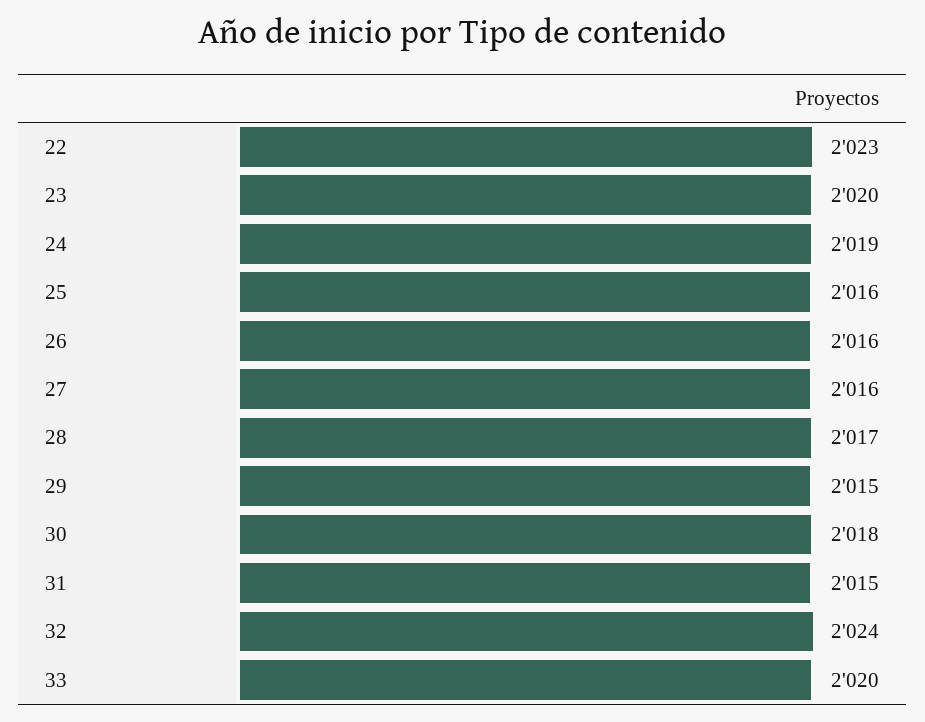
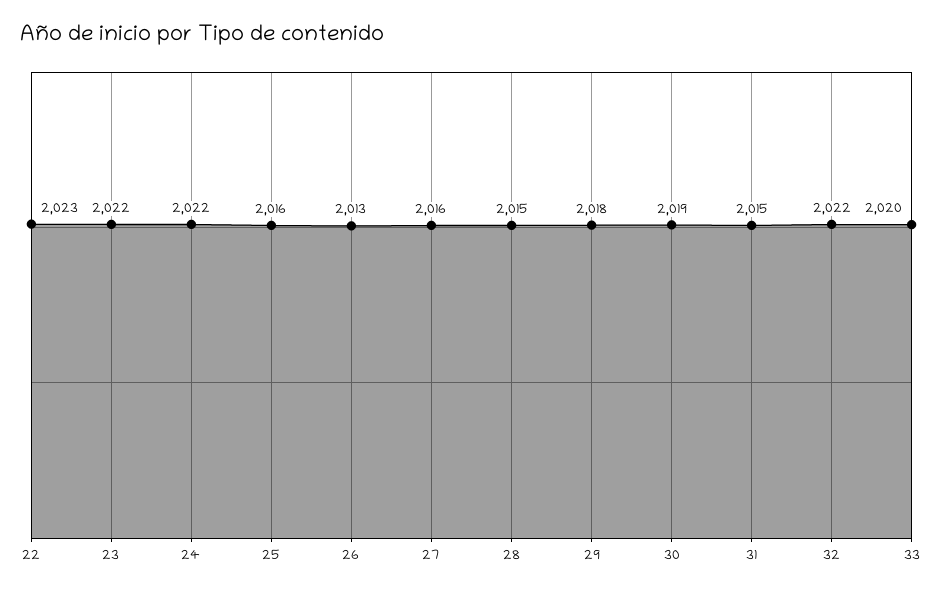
23: 2020 -> 2022
24: 2019 -> 2022
26: 2016 -> 2013
28: 2017 -> 2015
29: 2015 -> 2018
30: 2018 -> 2019
32: 2024 -> 2022

